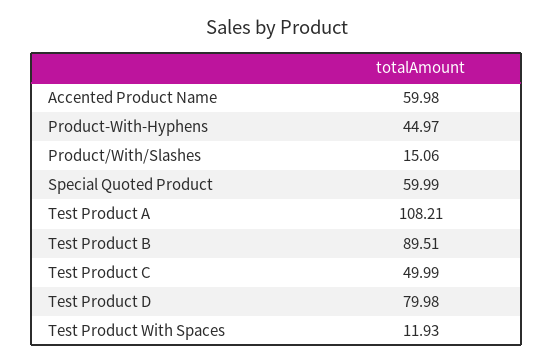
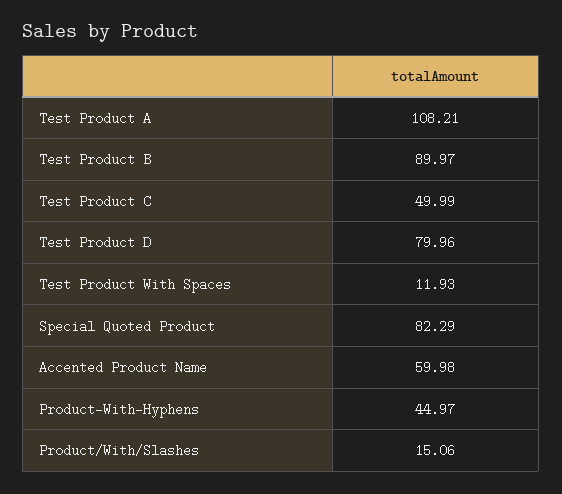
Special Quoted Product: 59.99 -> 82.29
Test Product B: 89.51 -> 89.97
Test Product D: 79.98 -> 79.96

